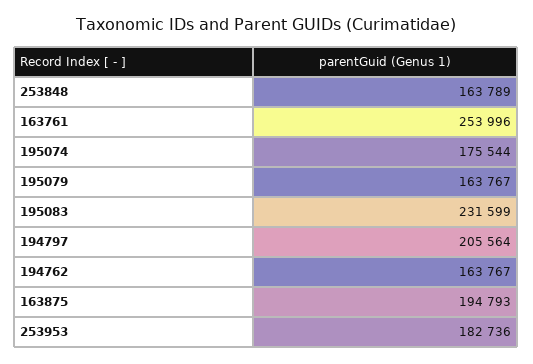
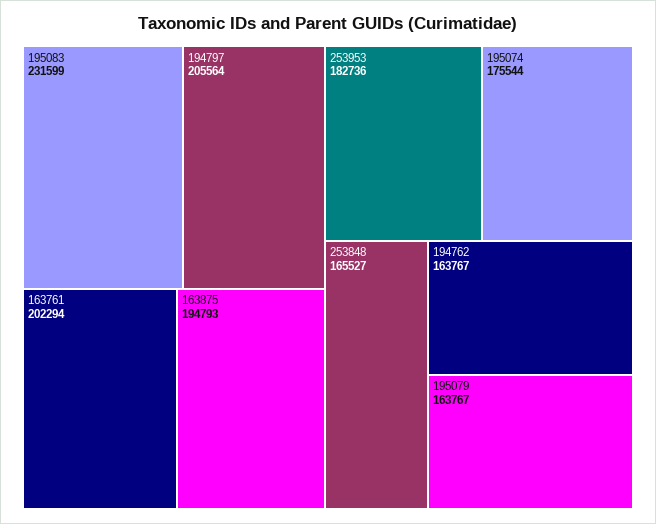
253848: 163789 -> 165527
163761: 253996 -> 202294

